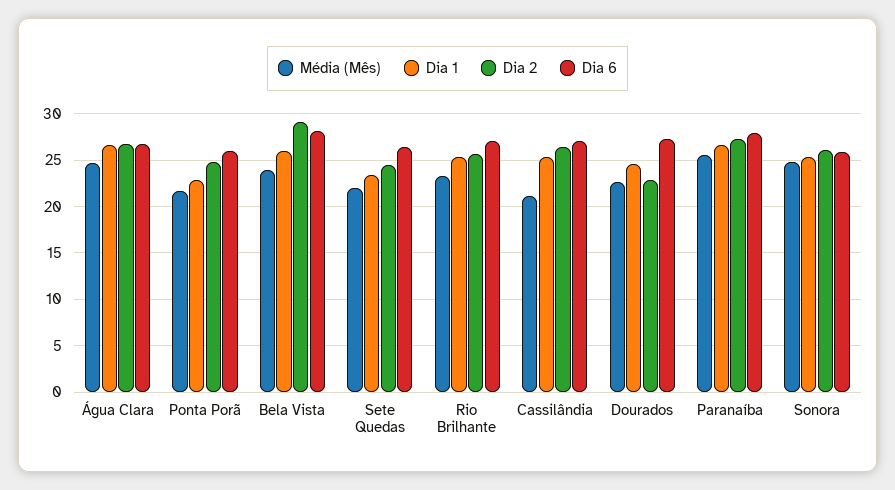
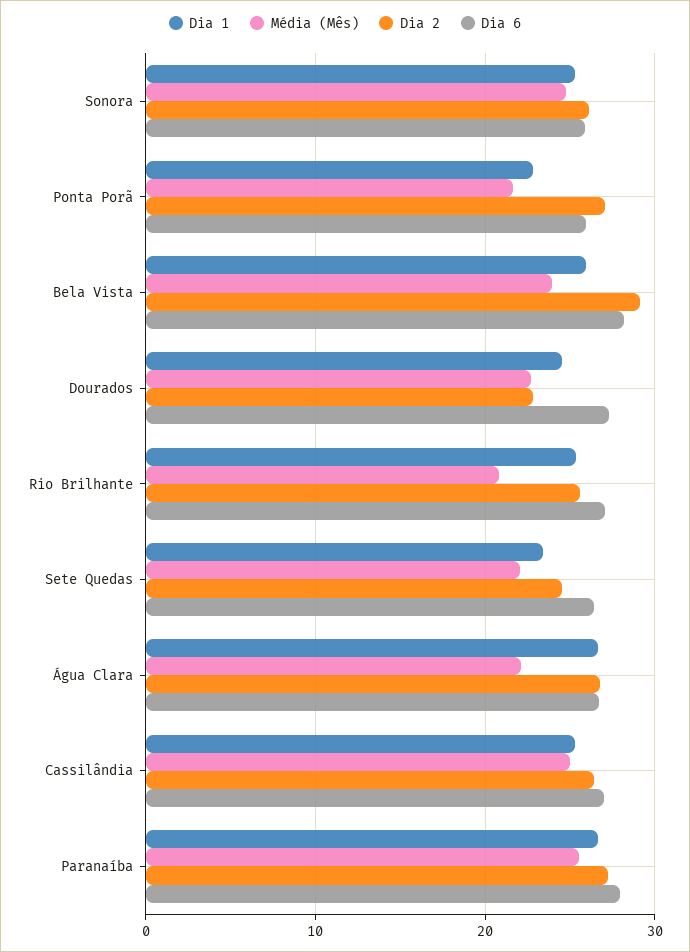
Média (Mês), Água Clara: 25 -> 22
Dia 2, Ponta Porã: 25 -> 27
Média (Mês), Rio Brilhante: 23 -> 21
Média (Mês), Cassilândia: 21 -> 25

